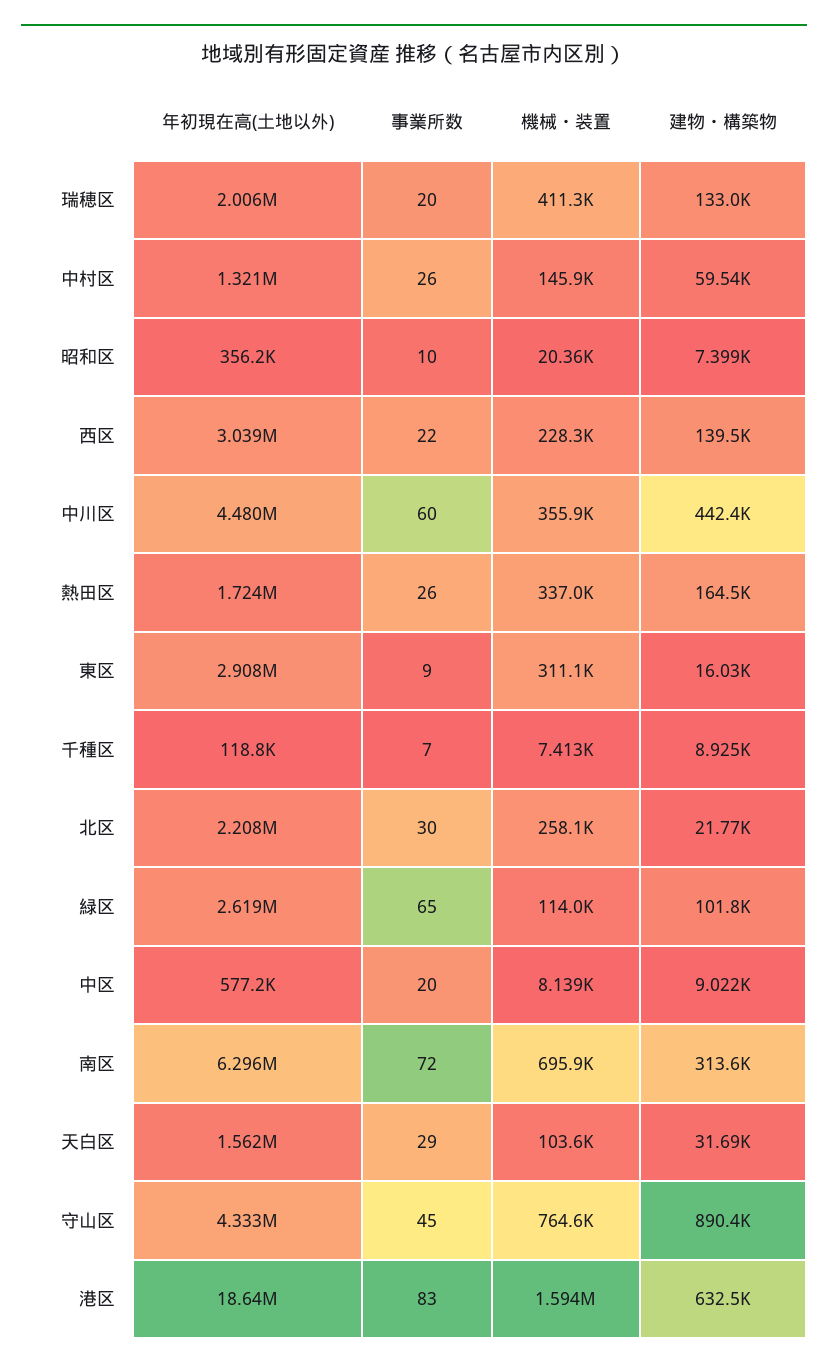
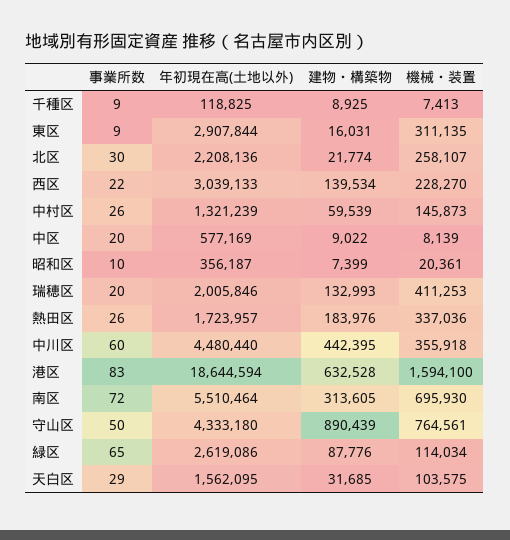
建物・構築物, 熱田区: 164500 -> 183976
事業所数, 千種区: 7 -> 9
建物・構築物, 緑区: 101800 -> 87776
年初現在高(土地以外), 南区: 6296000 -> 5510464
事業所数, 守山区: 45 -> 50

